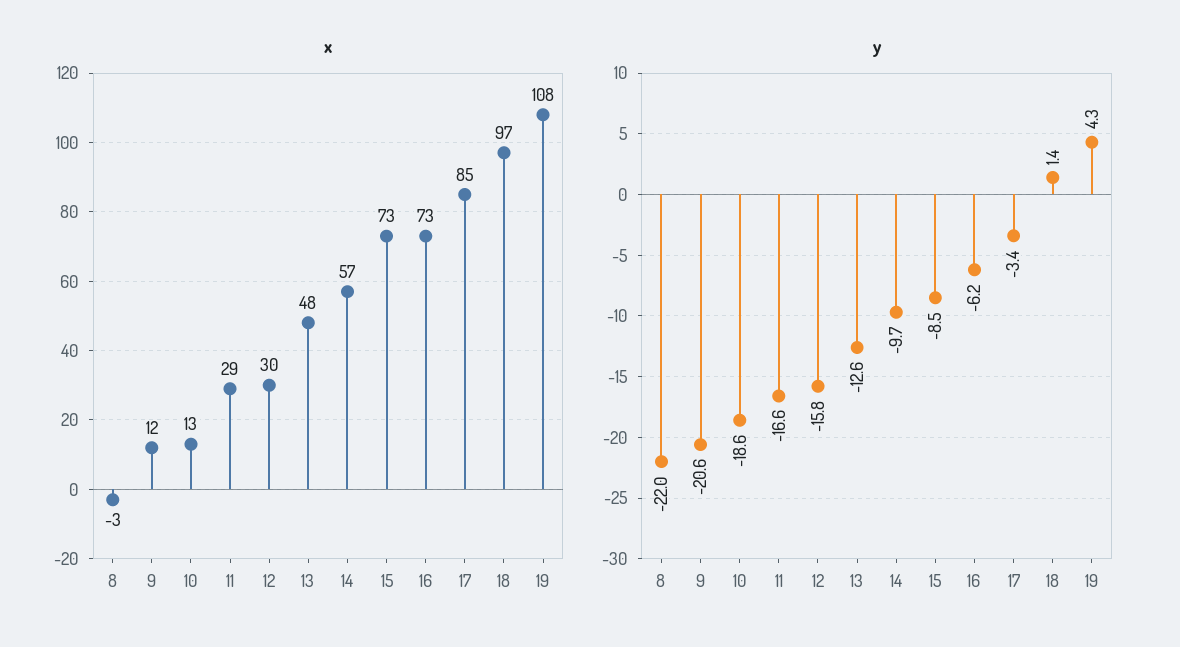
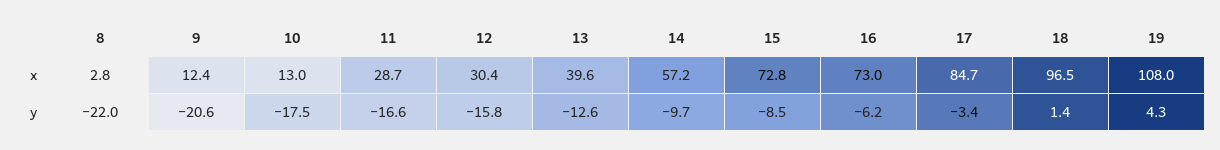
x, 8: -3 -> 2.8
x, 13: 48 -> 39.6
y, 10: -18.6 -> -17.5

